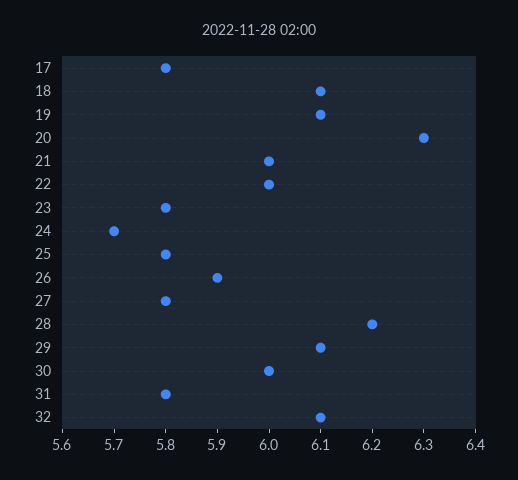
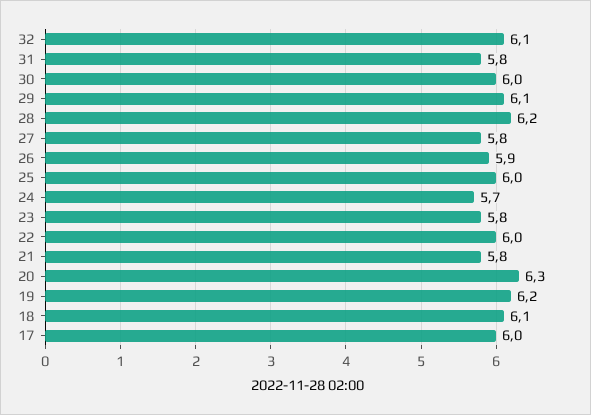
17: 5.8 -> 6
19: 6.1 -> 6.2
21: 6 -> 5.8
25: 5.8 -> 6

